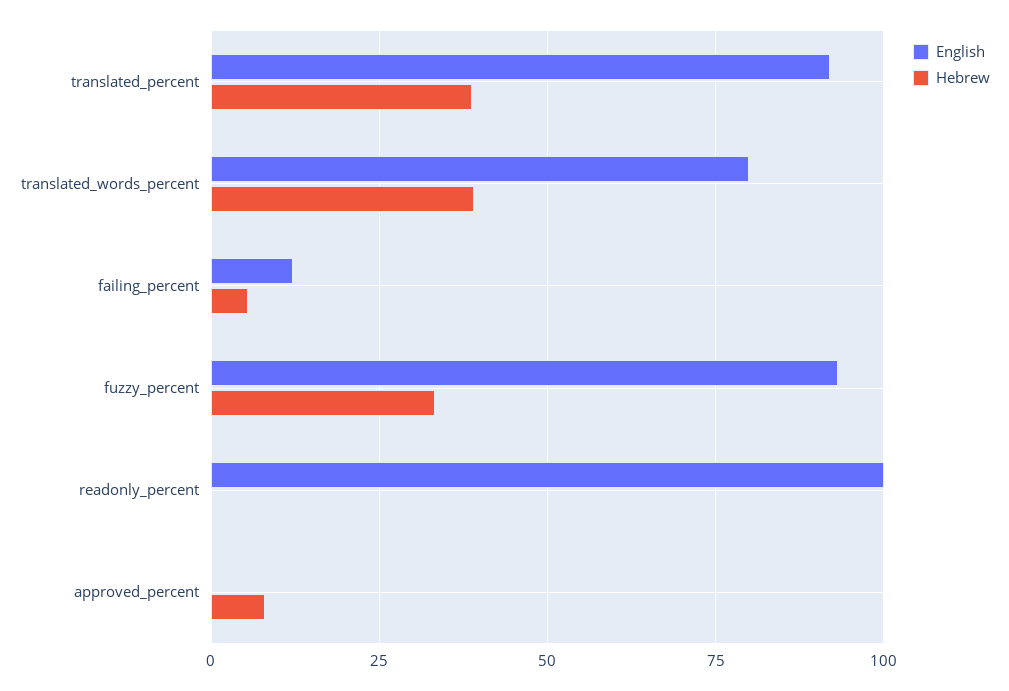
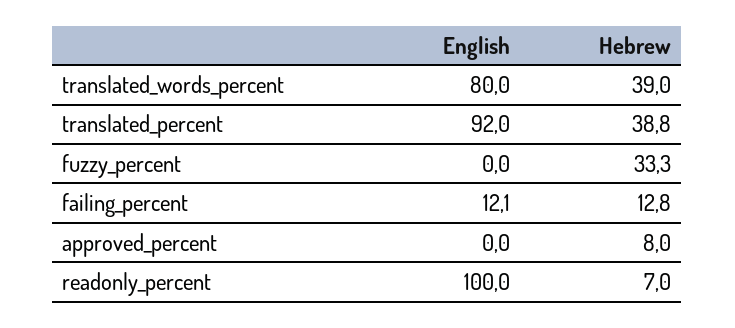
Hebrew, failing_percent: 5 -> 12.8
English, fuzzy_percent: 92.5 -> 0
Hebrew, readonly_percent: 0 -> 7

